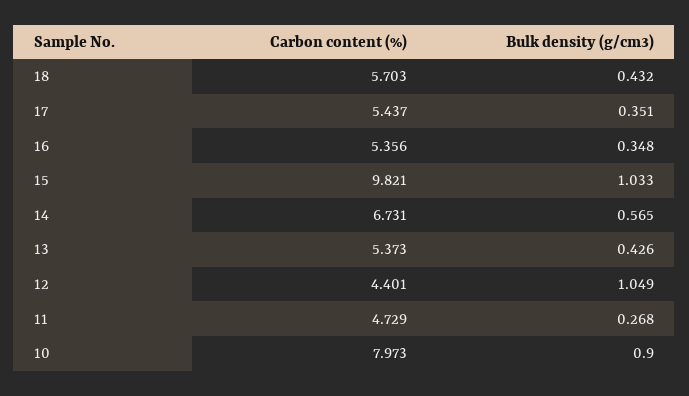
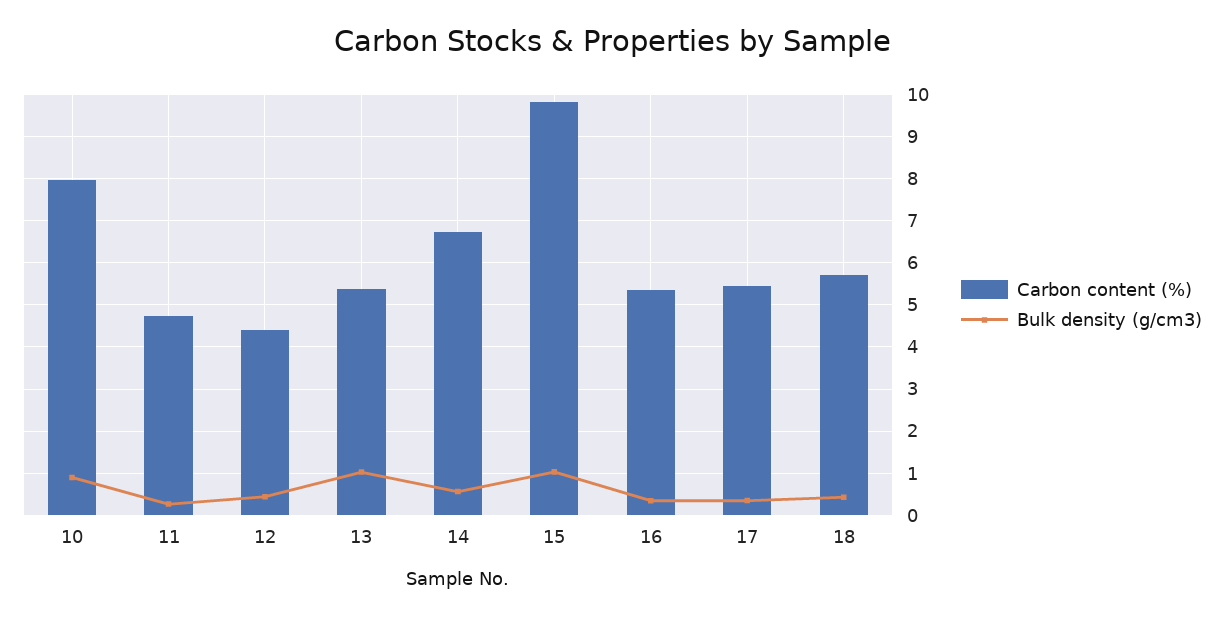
Bulk density (g/cm3), 13: 0.426 -> 1
Bulk density (g/cm3), 12: 1.049 -> 0.4

